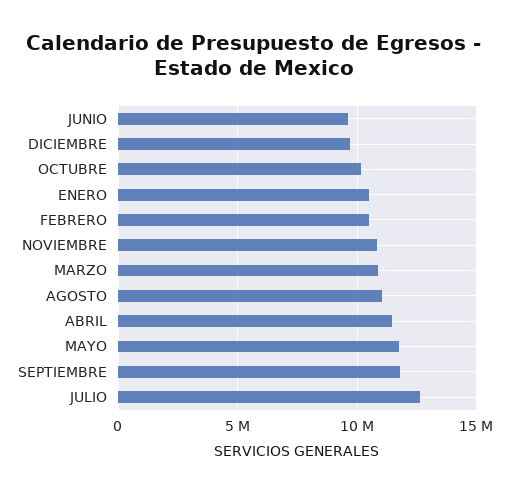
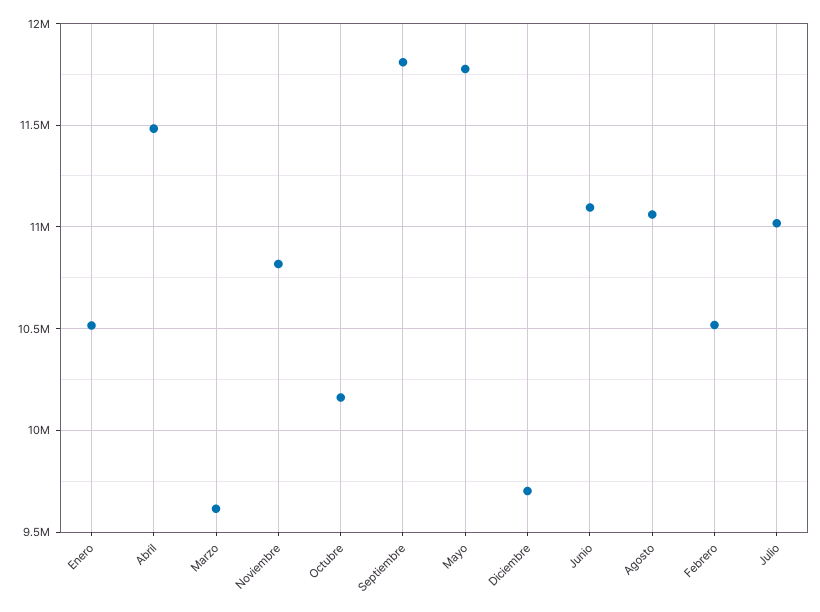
JUNIO: 9500000 -> 11100000
MARZO: 11000000 -> 9600000
JULIO: 12500000 -> 11000000

